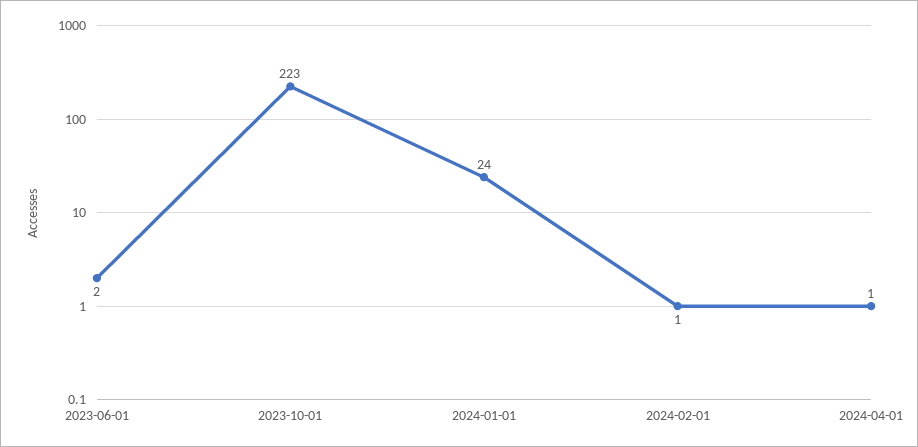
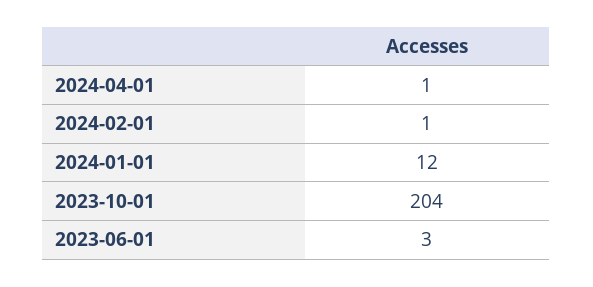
2023-06-01: 2 -> 3
2023-10-01: 223 -> 204
2024-01-01: 24 -> 12

